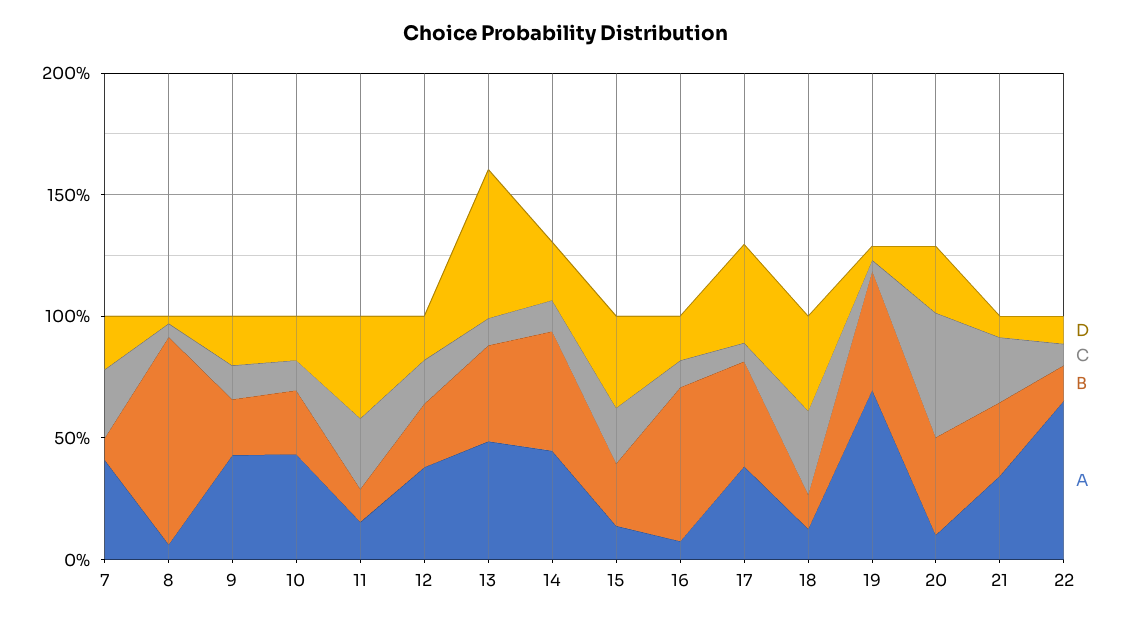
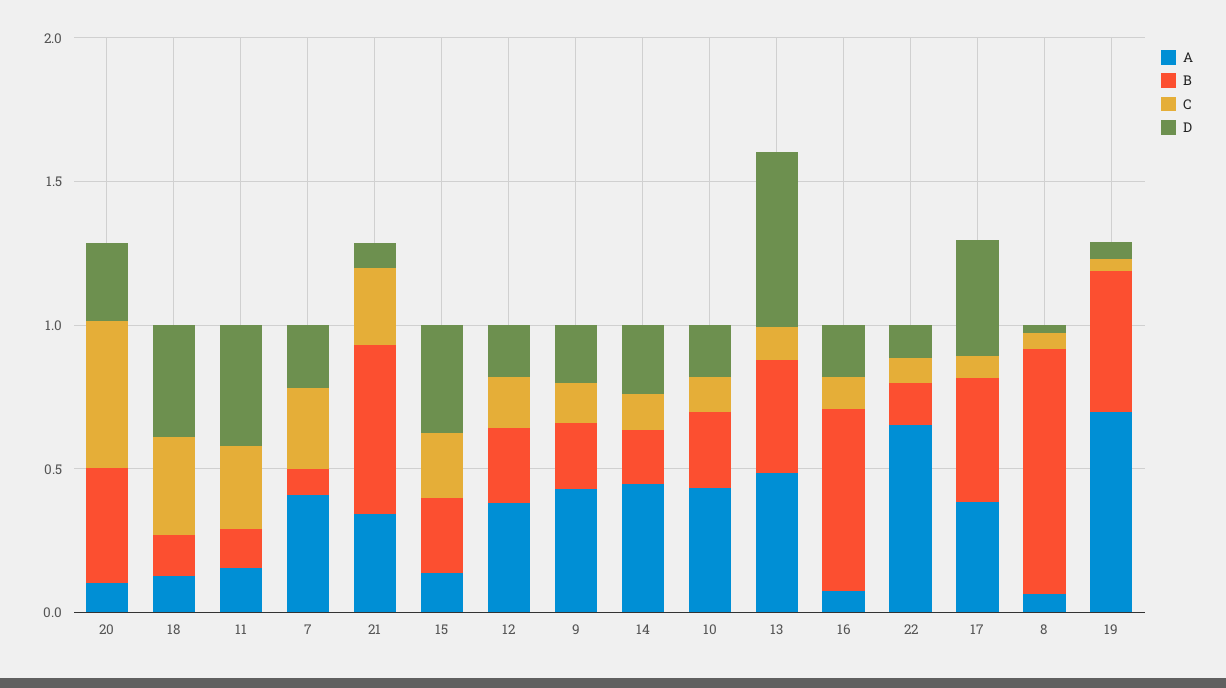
B, 14: 0.5 -> 0.2
B, 21: 0.3 -> 0.6

